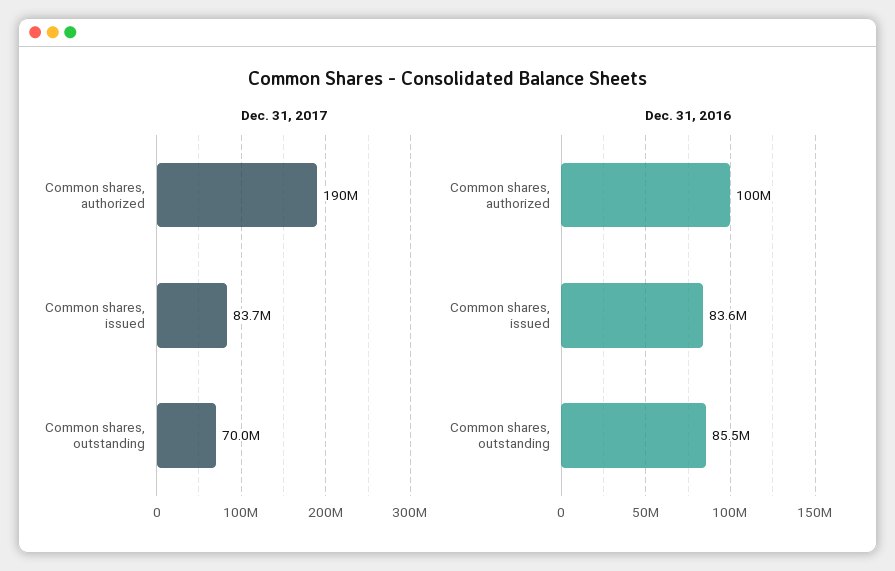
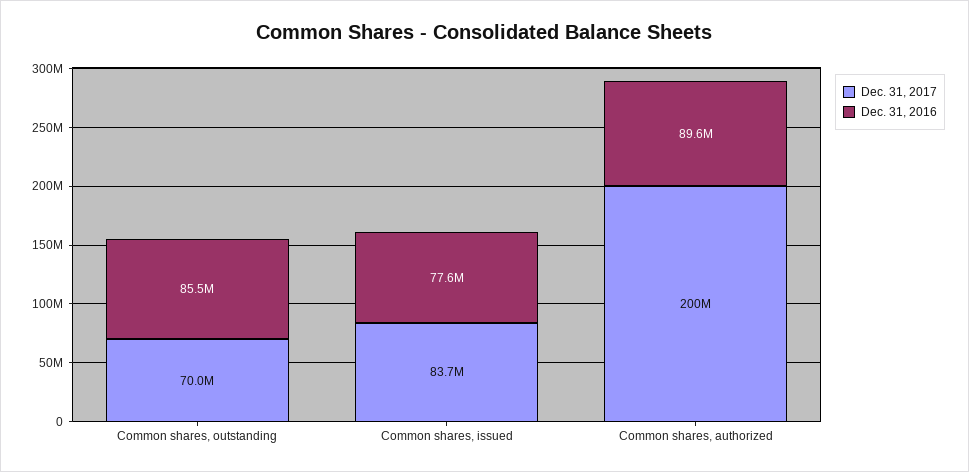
Dec. 31, 2017, Common shares, authorized: 190000000 -> 200000000
Dec. 31, 2016, Common shares, authorized: 100000000 -> 89600000
Dec. 31, 2016, Common shares, issued: 83600000 -> 77600000

